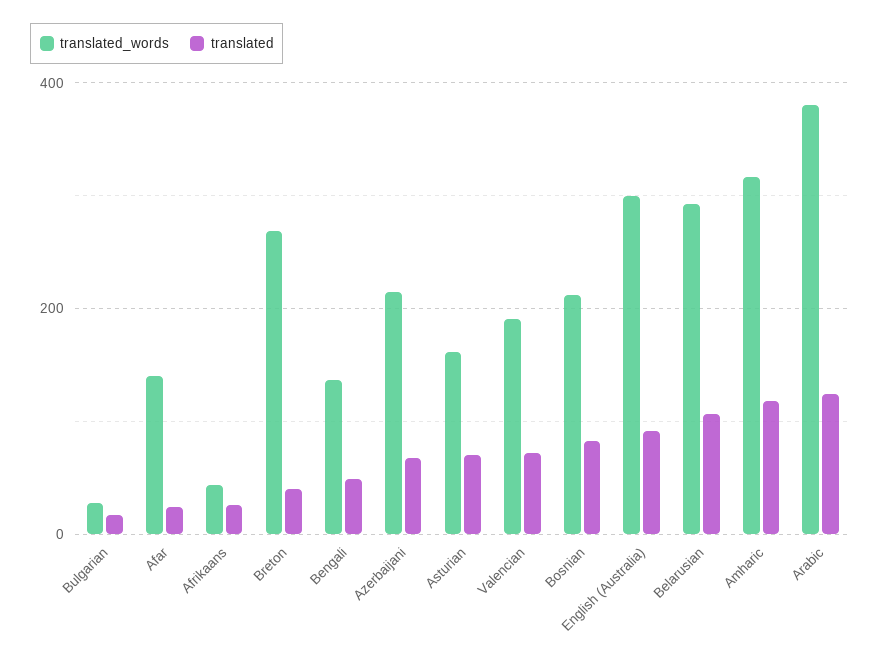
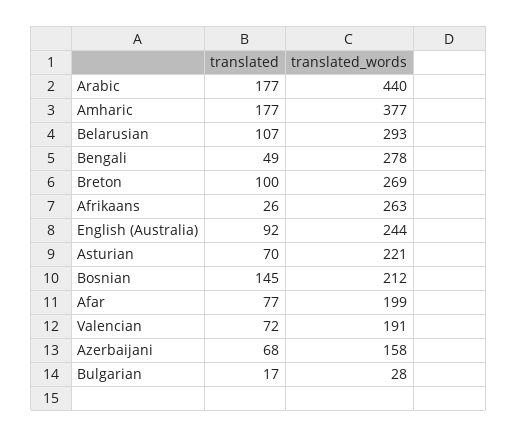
translated_words, Afar: 140 -> 199
translated, Afar: 20 -> 77
translated_words, Afrikaans: 40 -> 263
translated, Breton: 40 -> 100
translated_words, Bengali: 140 -> 278
translated_words, Azerbaijani: 220 -> 158
translated_words, Asturian: 160 -> 221
translated, Bosnian: 80 -> 145
translated_words, English (Australia): 300 -> 244
translated_words, Amharic: 320 -> 377
translated, Amharic: 120 -> 177
translated_words, Arabic: 380 -> 440
translated, Arabic: 120 -> 177

